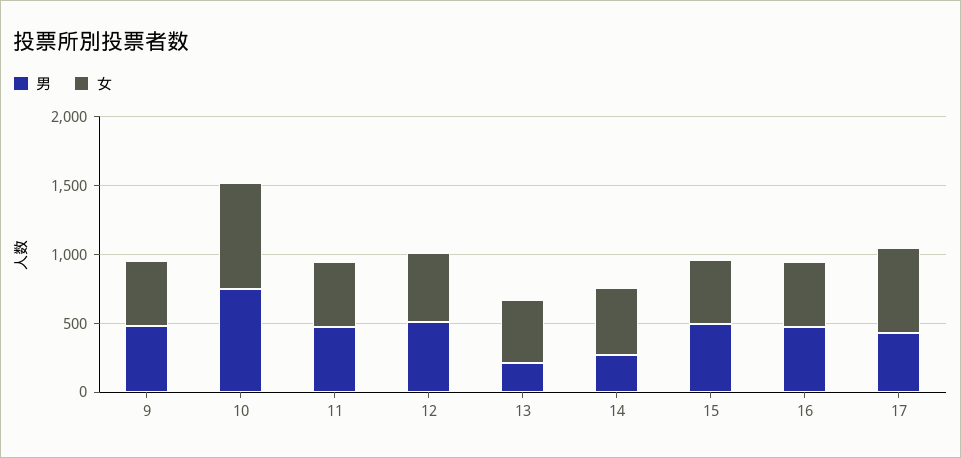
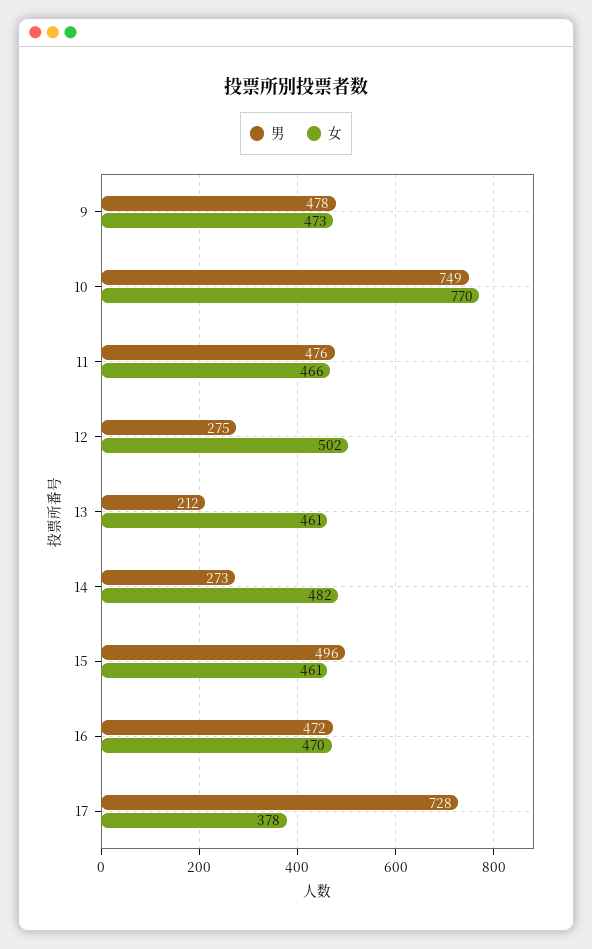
男, 12: 500 -> 275
男, 17: 400 -> 728
女, 17: 600 -> 378

